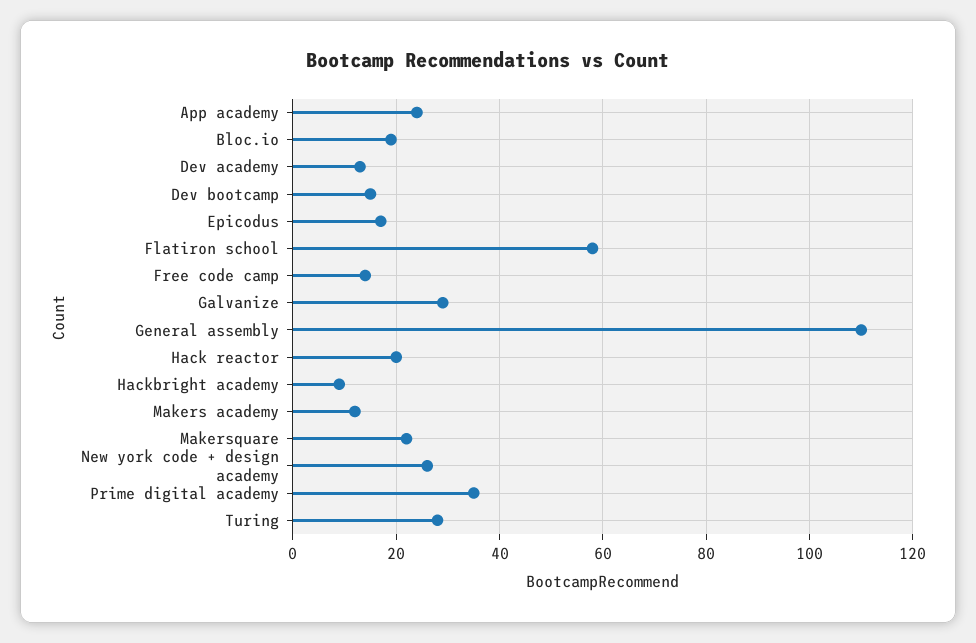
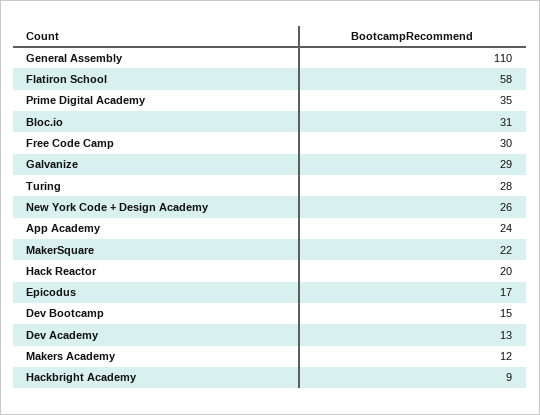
Bloc.io: 20 -> 31
Free code camp: 15 -> 30

